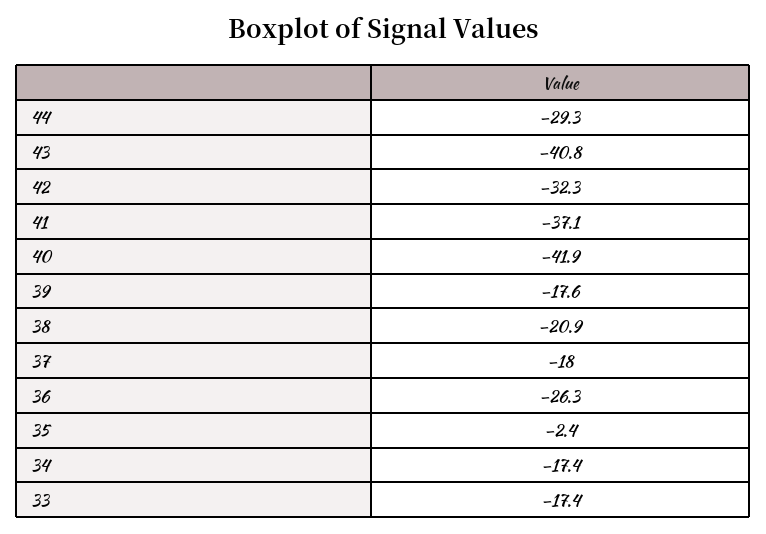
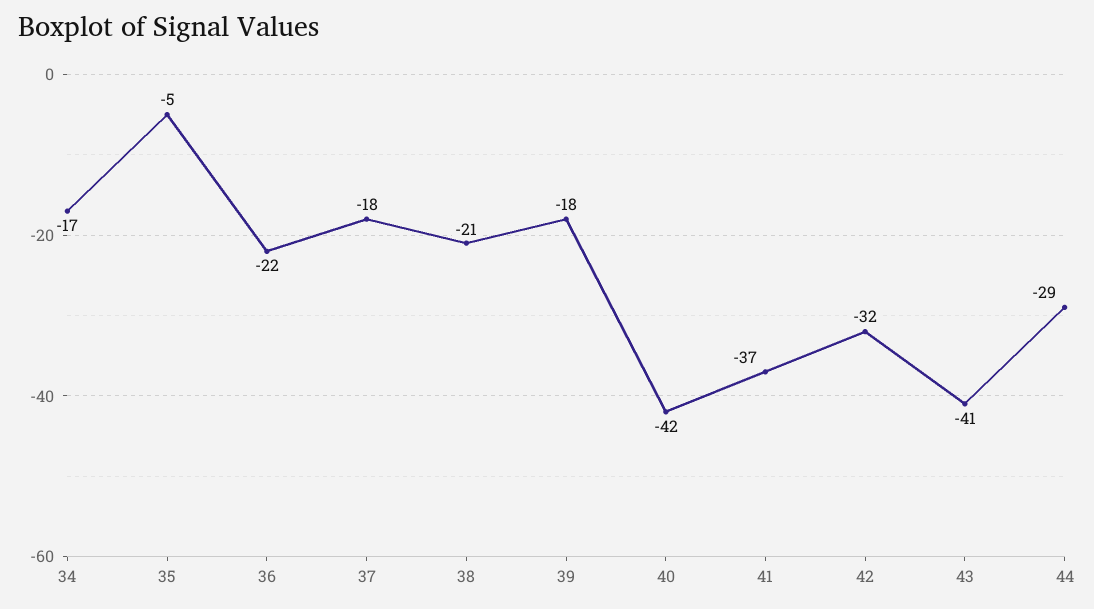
36: -26.3 -> -22
35: -2.4 -> -5
33: -17.4 -> none

